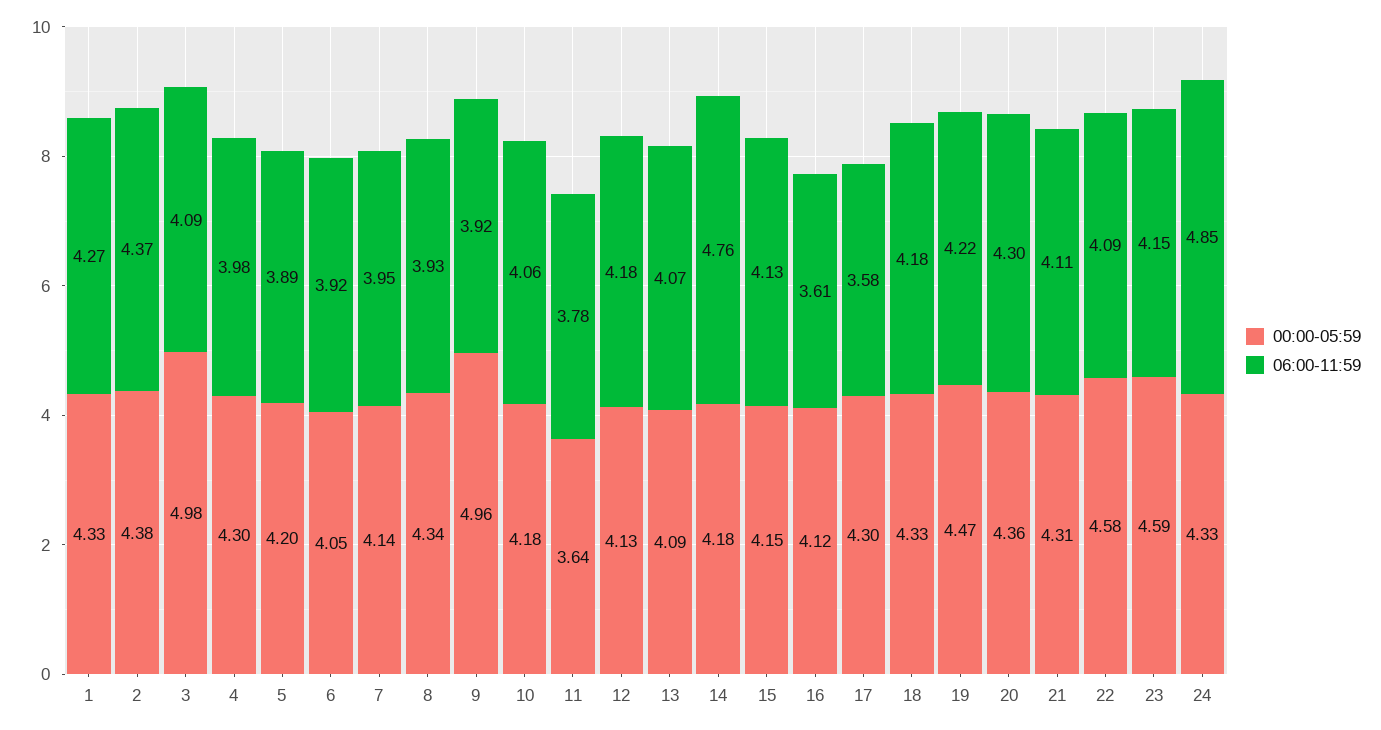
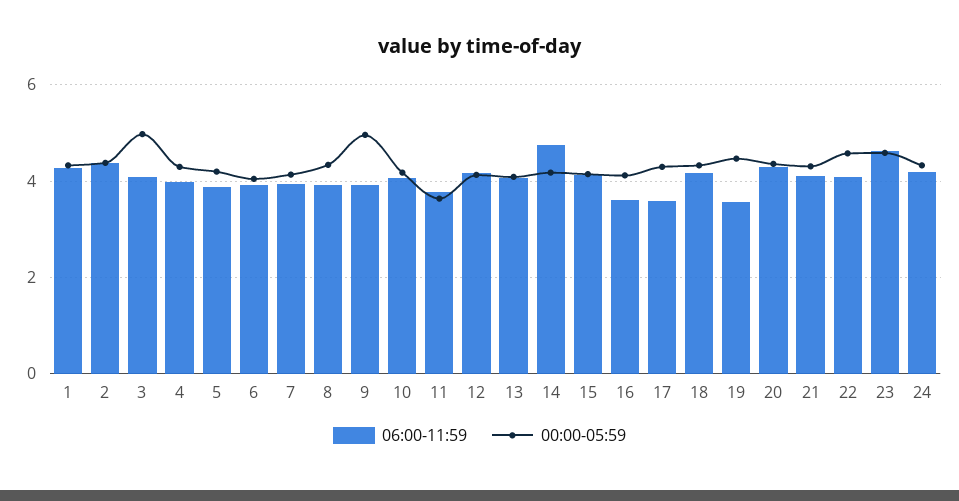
06:00-11:59, 19: 4.22 -> 3.6
06:00-11:59, 23: 4.15 -> 4.6
06:00-11:59, 24: 4.85 -> 4.2

